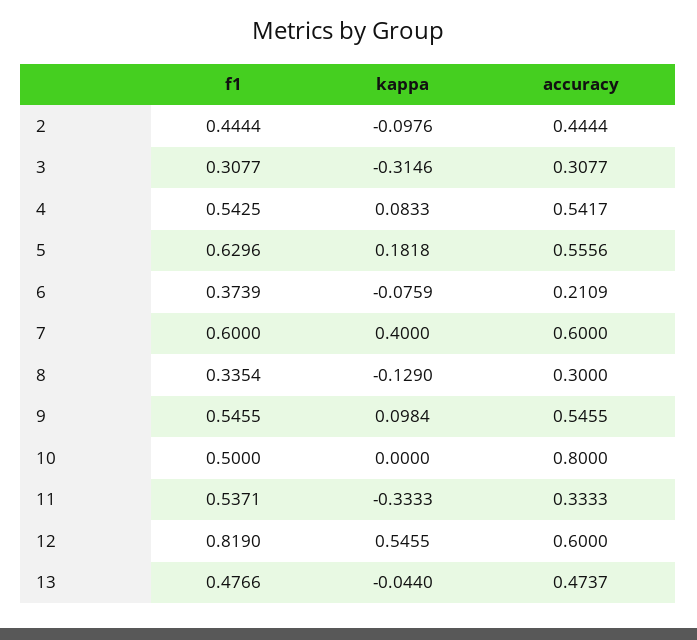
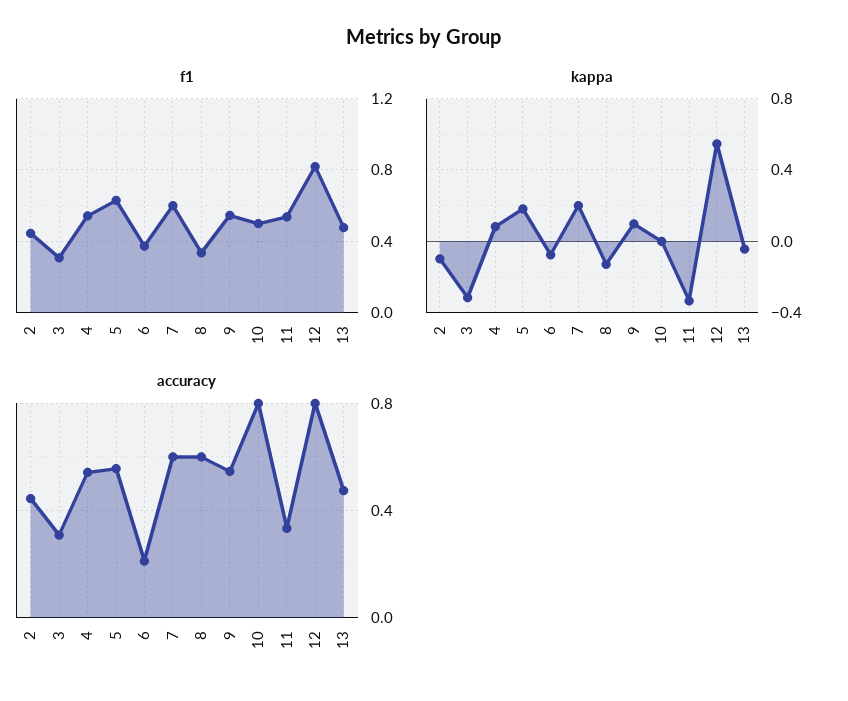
kappa, 7: 0.4 -> 0.2
accuracy, 8: 0.3 -> 0.6
accuracy, 12: 0.6 -> 0.8

